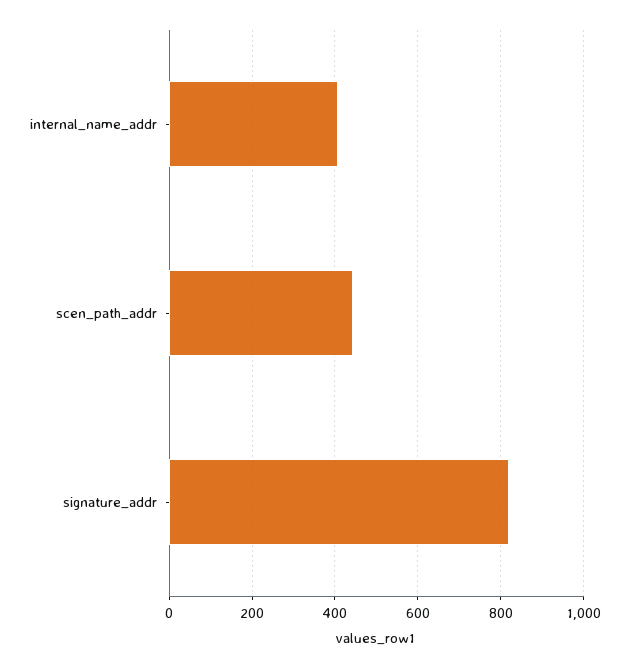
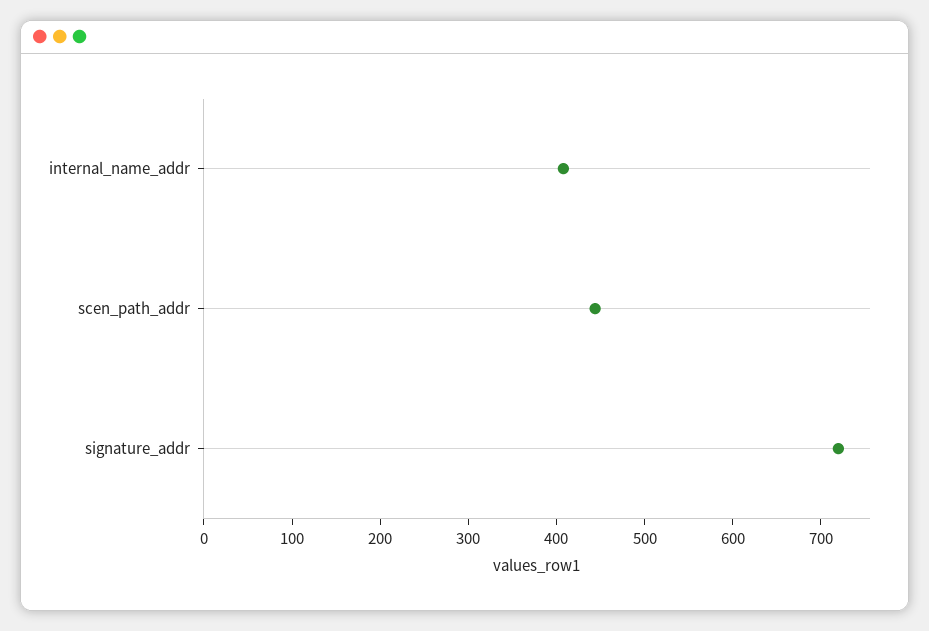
signature_addr: 820 -> 720

